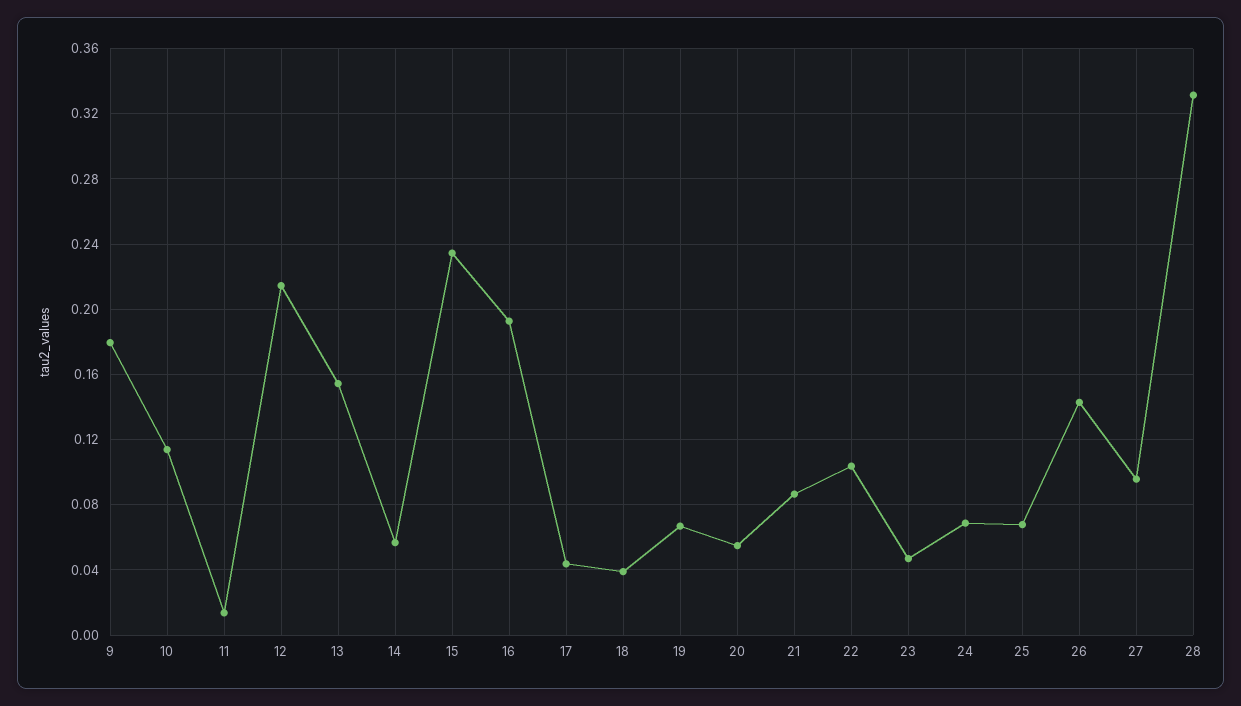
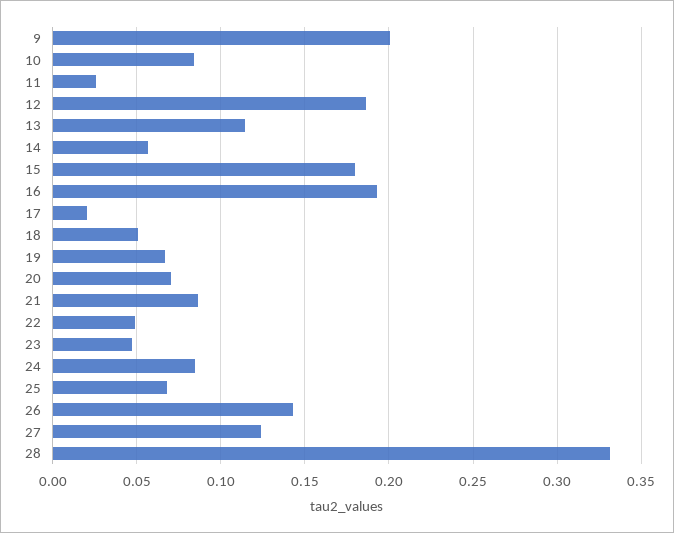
9: 0.18 -> 0.2
10: 0.115 -> 0.085
11: 0.015 -> 0.025
12: 0.215 -> 0.185
13: 0.155 -> 0.115
15: 0.235 -> 0.18
17: 0.045 -> 0.02
18: 0.04 -> 0.05
20: 0.055 -> 0.07
22: 0.105 -> 0.05
24: 0.07 -> 0.085
27: 0.095 -> 0.125

